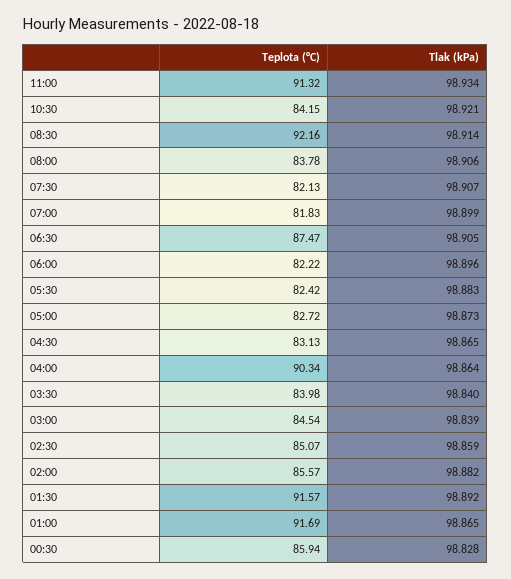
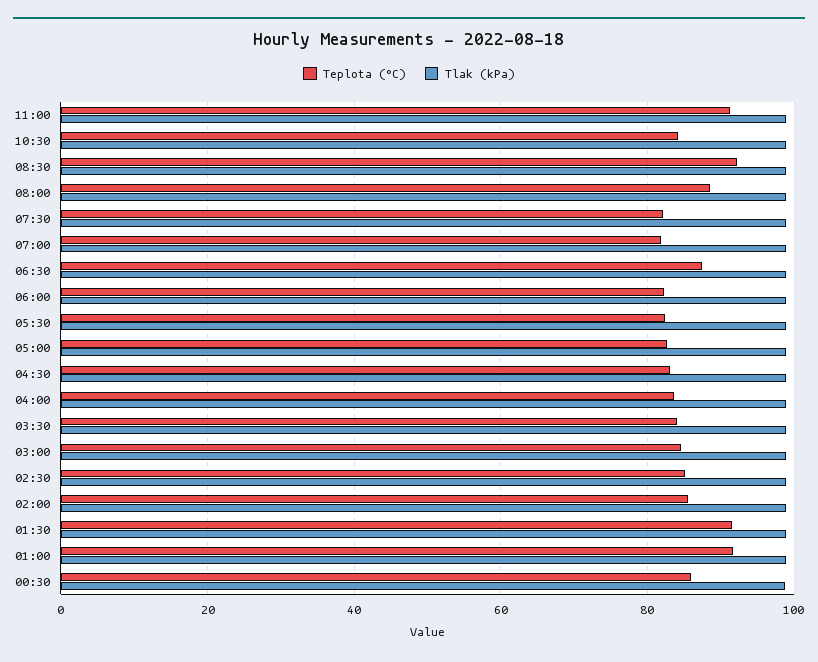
Teplota (°C), 08:00: 83.78 -> 88
Teplota (°C), 04:00: 90.34 -> 84

